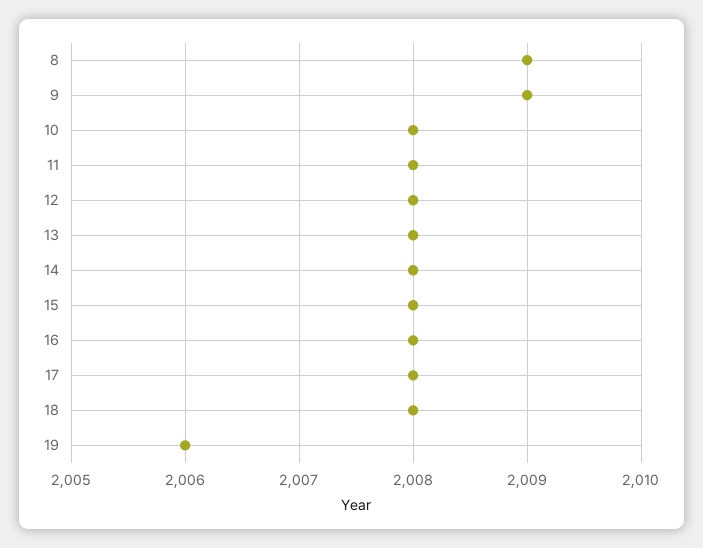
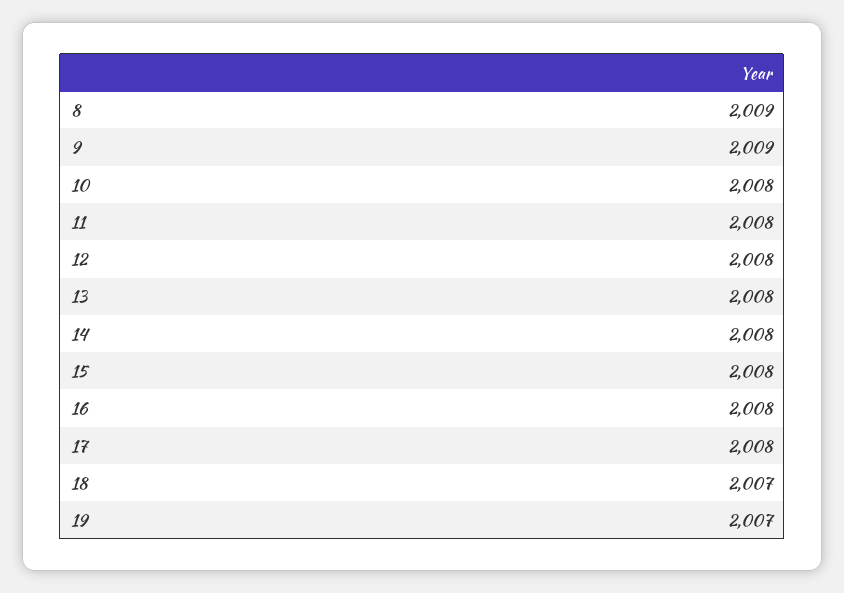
18: 2008 -> 2007
19: 2006 -> 2007

